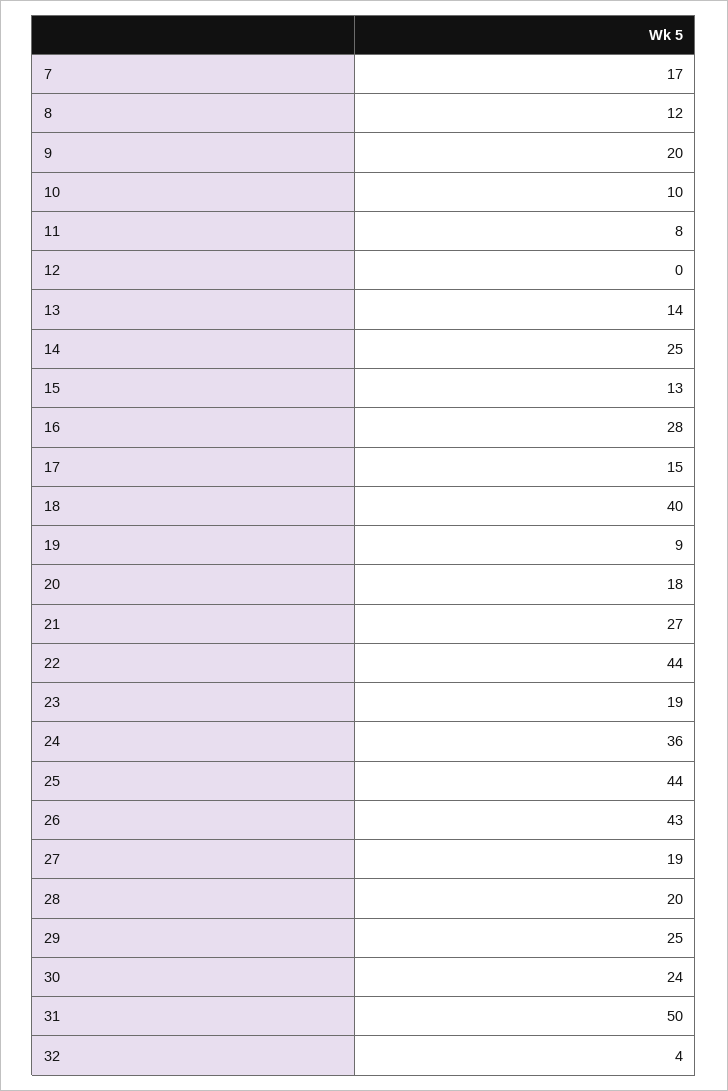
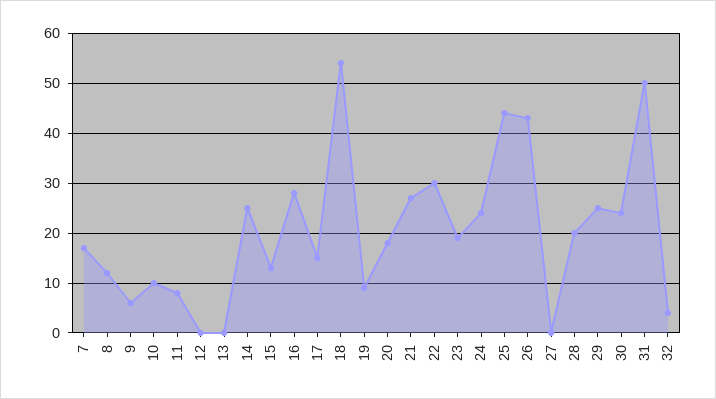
9: 20 -> 5
13: 14 -> 0
18: 40 -> 55
22: 44 -> 30
24: 36 -> 25
27: 19 -> 0

